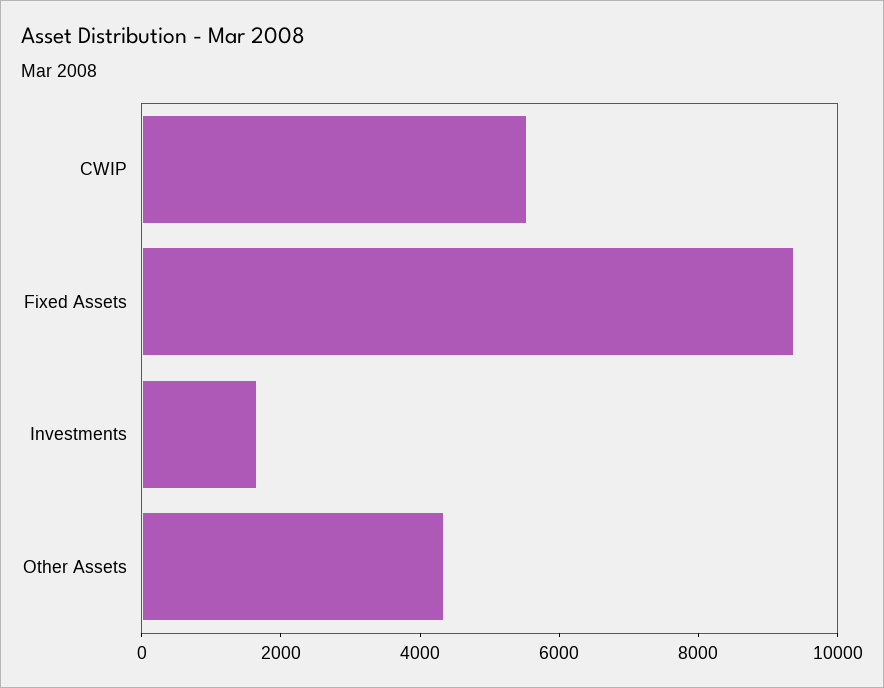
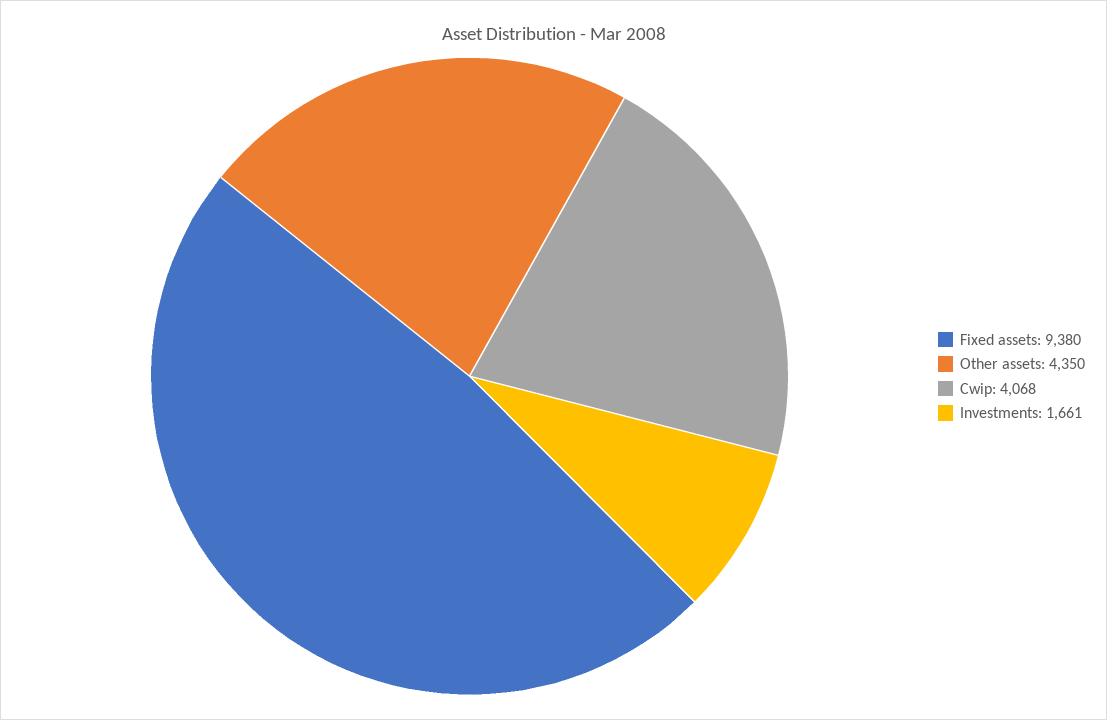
CWIP: 5500 -> 4068

